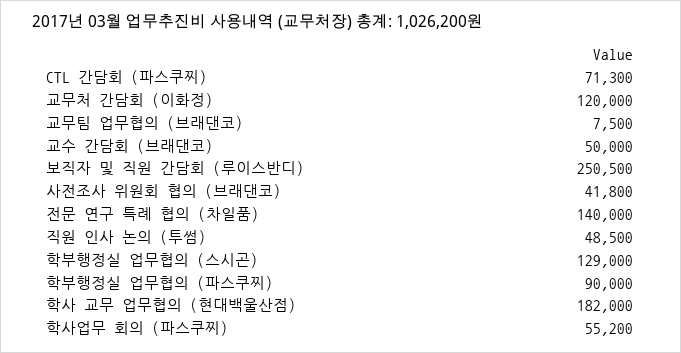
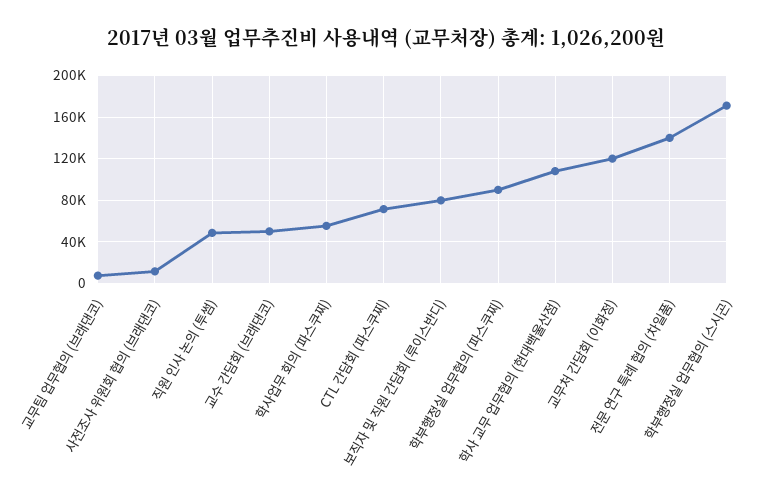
보직자 및 직원 간담회 (루이스반디): 250500 -> 80000
사전조사 위원회 협의 (브래댄코): 41800 -> 10000
학부행정실 업무협의 (스시곤): 129000 -> 170000
학사 교무 업무협의 (현대백울산점): 182000 -> 110000

